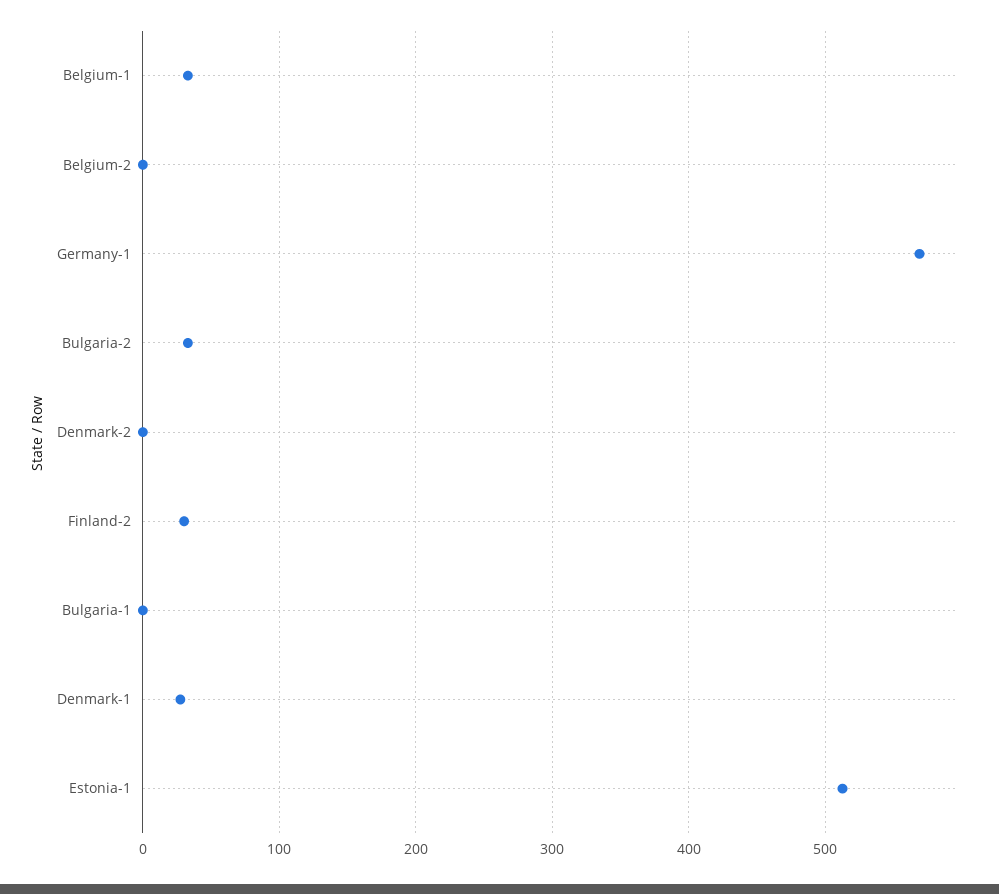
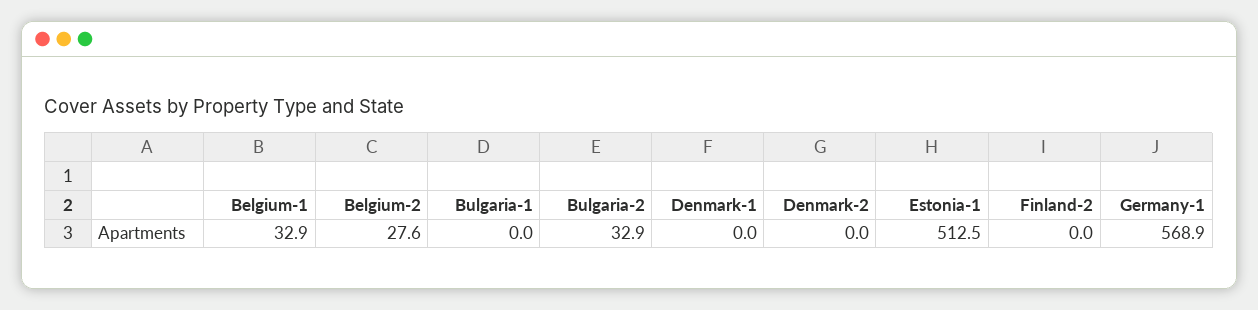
Belgium-2: 0 -> 27.6
Finland-2: 30 -> 0
Denmark-1: 30 -> 0

